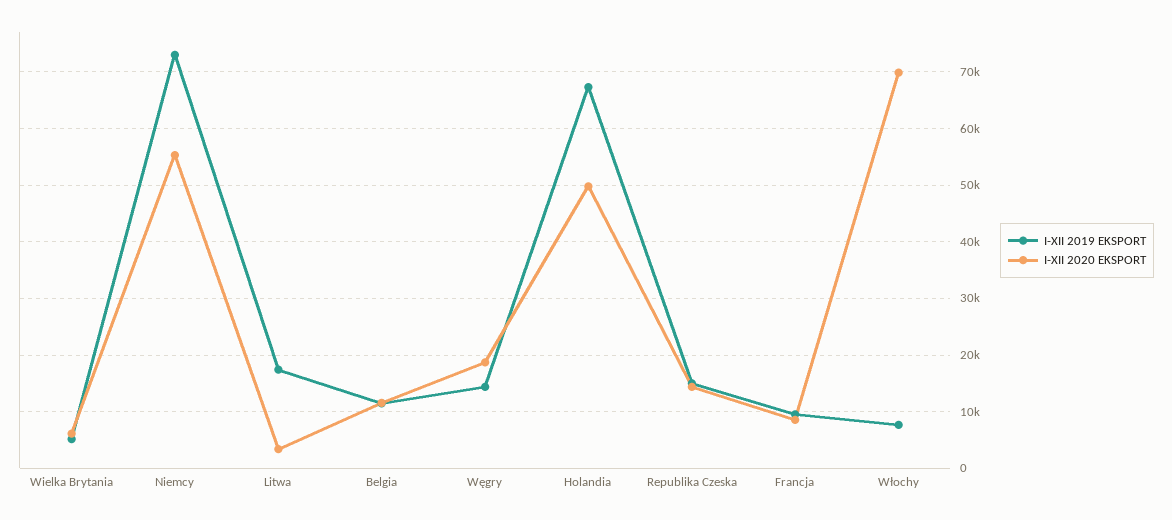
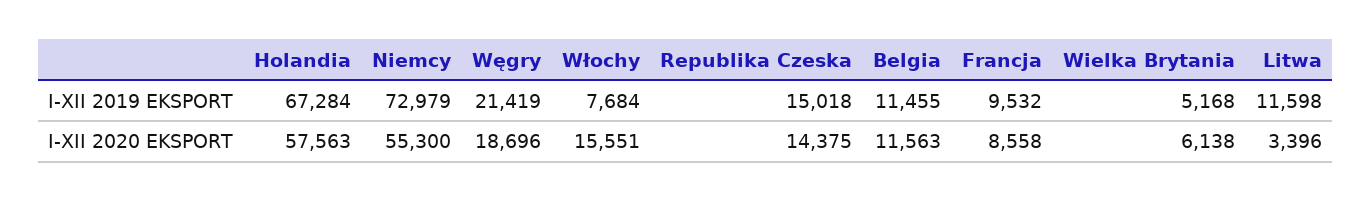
I-XII 2019 EKSPORT, Litwa: 18000 -> 11598
I-XII 2019 EKSPORT, Węgry: 14000 -> 21419
I-XII 2020 EKSPORT, Holandia: 50000 -> 57563
I-XII 2020 EKSPORT, Włochy: 70000 -> 15551

